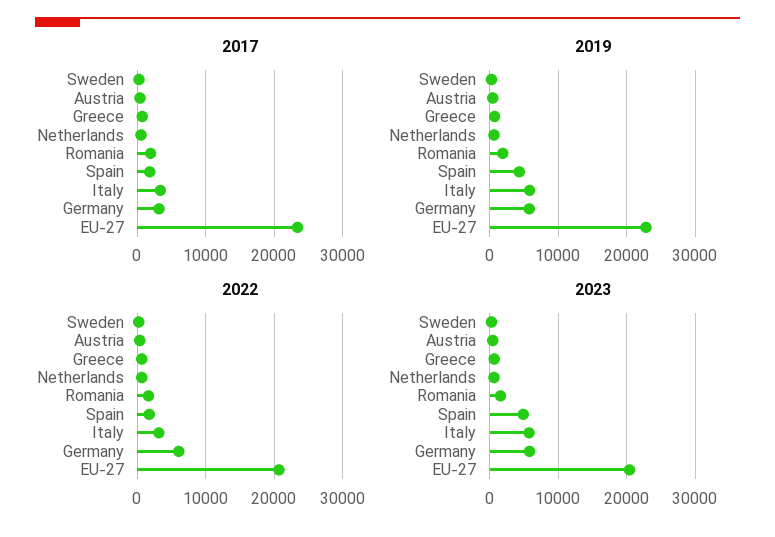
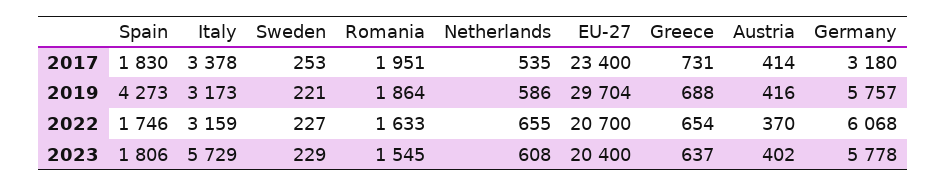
2019, Italy: 6000 -> 3173
2019, EU-27: 23000 -> 29704
2023, Spain: 5000 -> 1806

